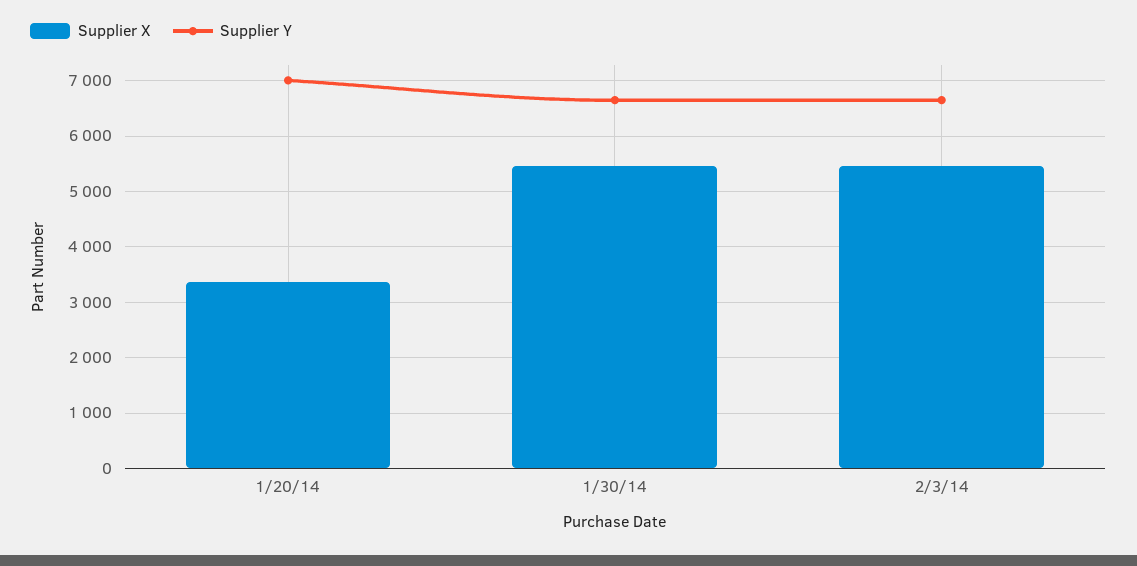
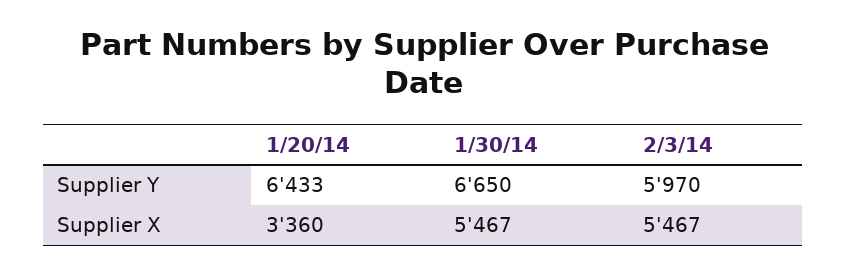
Supplier Y, 1/20/14: 7000 -> 6433
Supplier Y, 2/3/14: 6600 -> 5970

